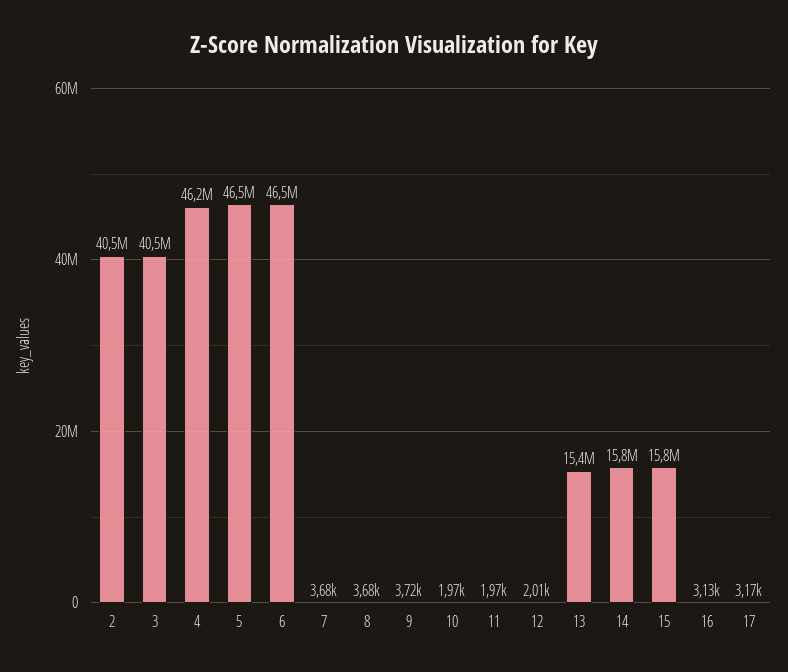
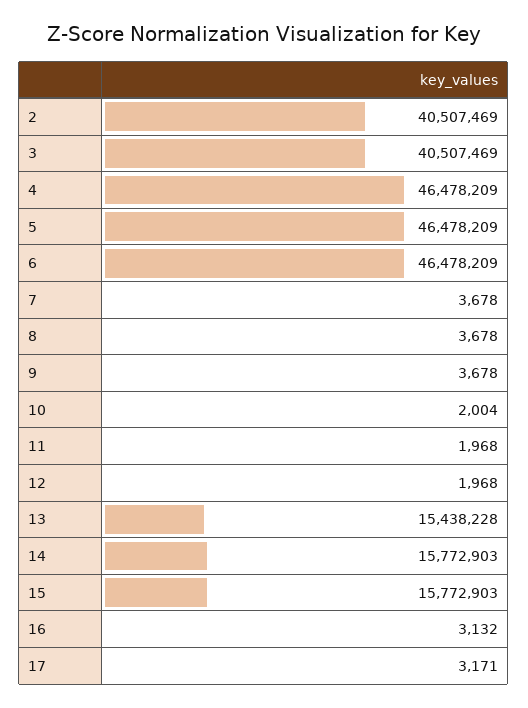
4: 46200000 -> 46478209
9: 3720 -> 3678
10: 1970 -> 2004
12: 2010 -> 1968

